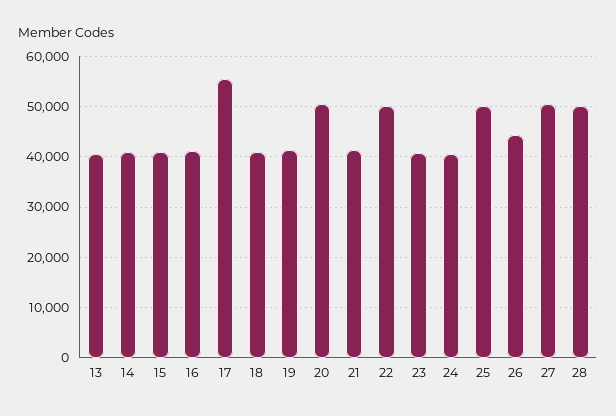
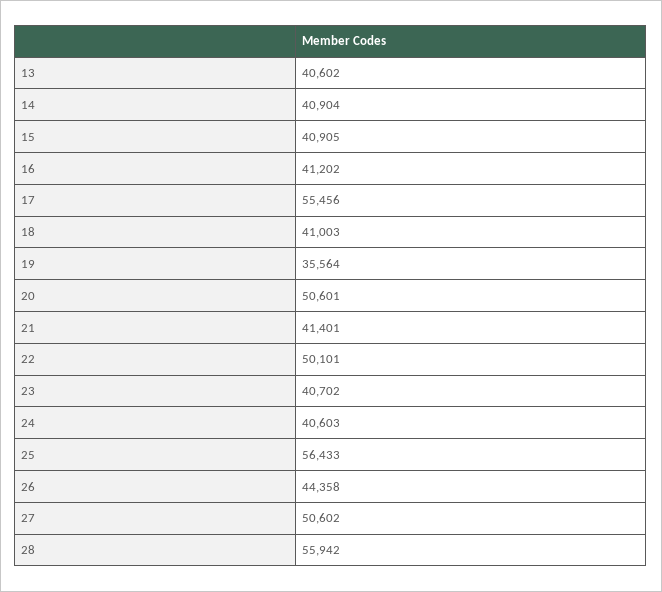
19: 42000 -> 35564
25: 50000 -> 56433
28: 50000 -> 55942

